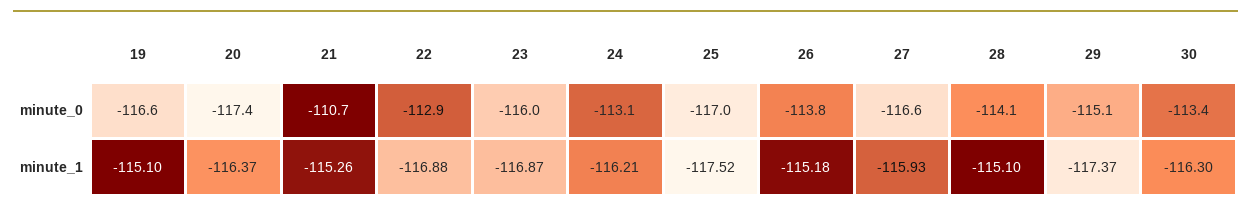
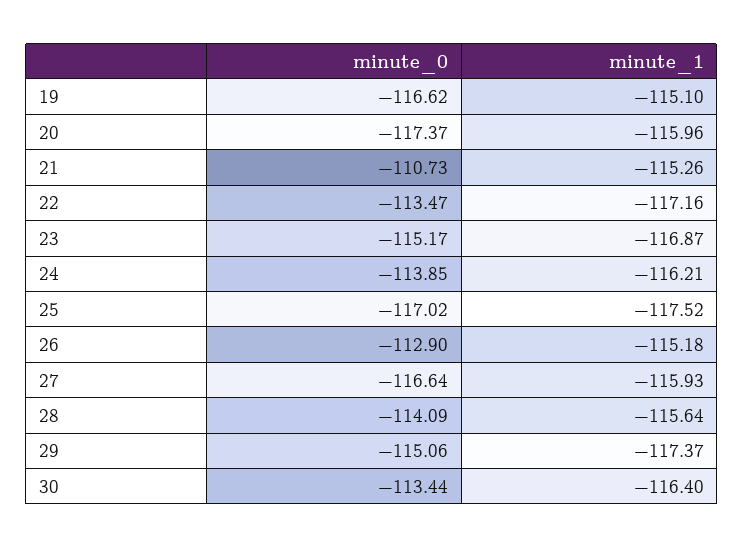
22, minute_0: -112.9 -> -113.47
23, minute_0: -116 -> -115.17
24, minute_0: -113.1 -> -113.85
26, minute_0: -113.8 -> -112.9
20, minute_1: -116.37 -> -115.96
22, minute_1: -116.88 -> -117.16
28, minute_1: -115.1 -> -115.64
30, minute_1: -116.3 -> -116.4

